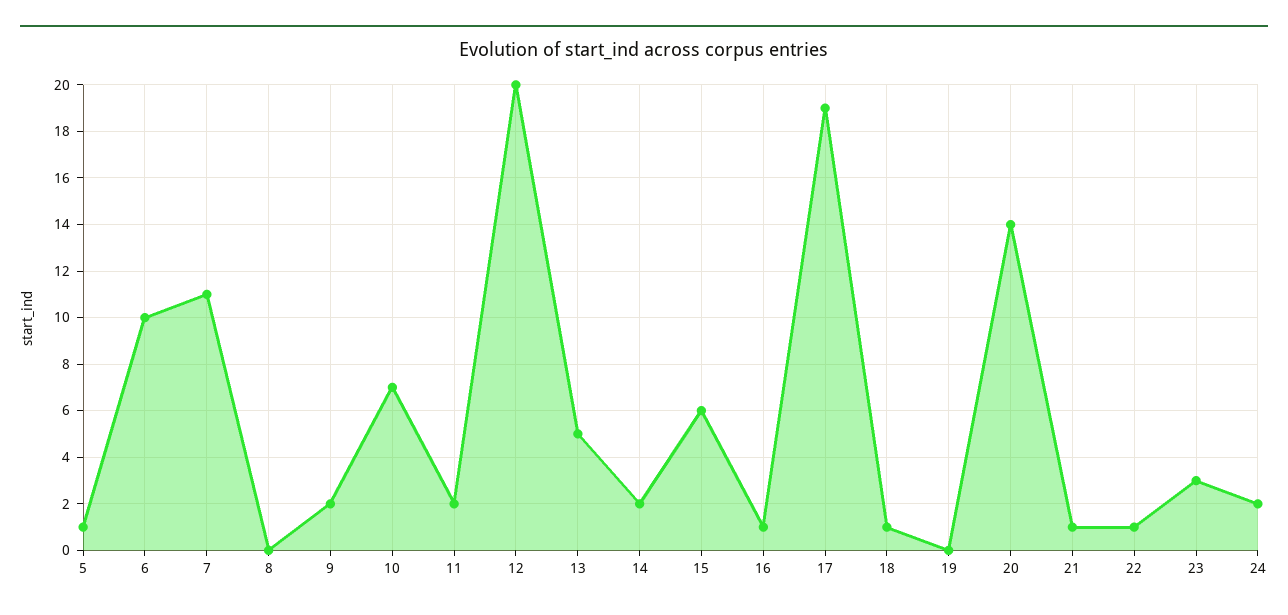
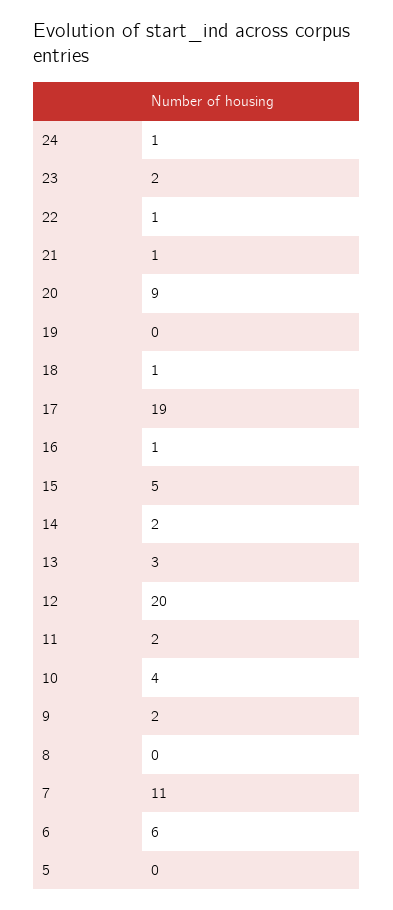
5: 1 -> 0
6: 10 -> 6
10: 7 -> 4
13: 5 -> 3
15: 6 -> 5
20: 14 -> 9
23: 3 -> 2
24: 2 -> 1

